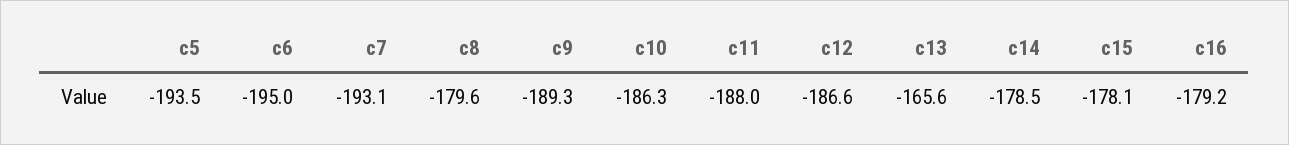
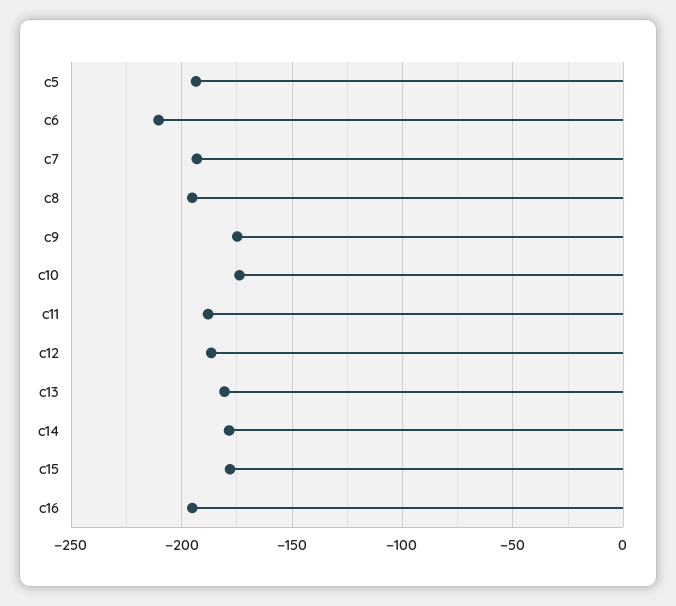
c6: -195 -> -210
c8: -179.6 -> -195
c9: -189.3 -> -175
c10: -186.3 -> -175
c13: -165.6 -> -180
c16: -179.2 -> -195

